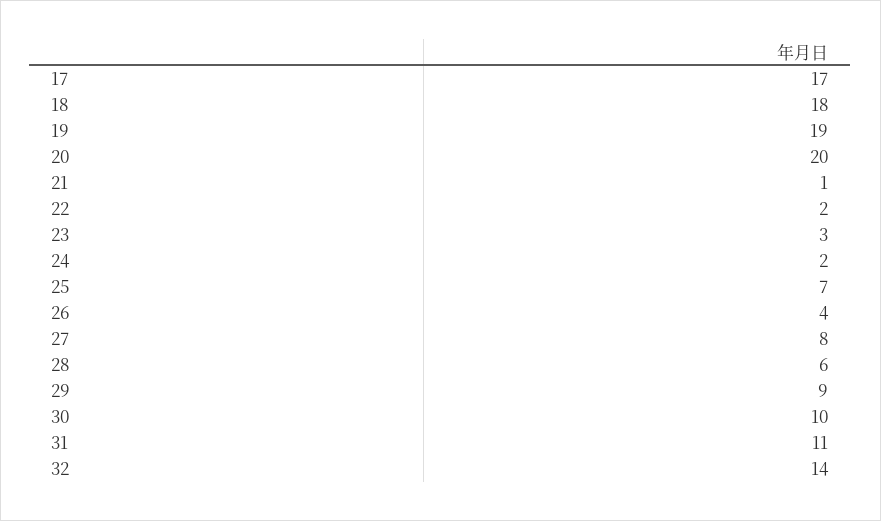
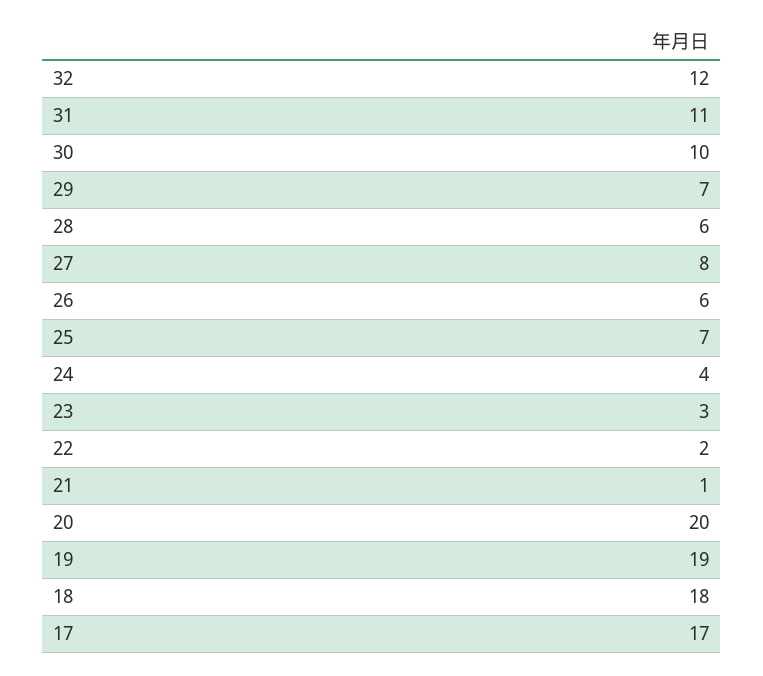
24: 2 -> 4
26: 4 -> 6
29: 9 -> 7
32: 14 -> 12

